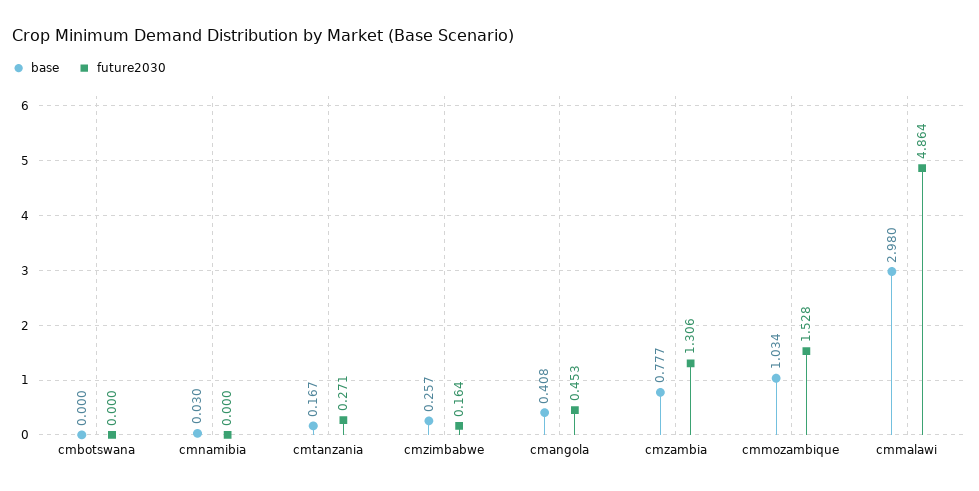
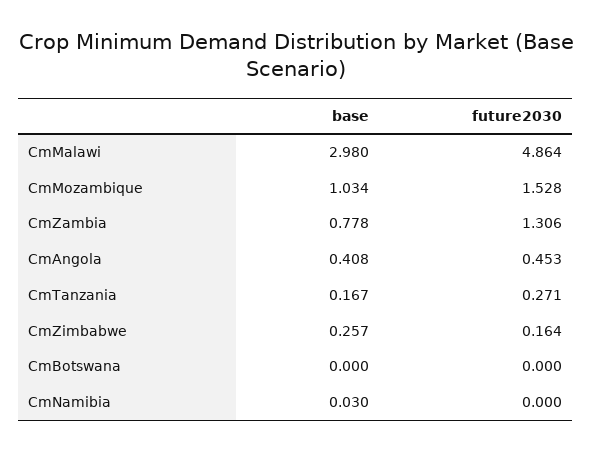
base, cmzambia: 0.777 -> 0.778

